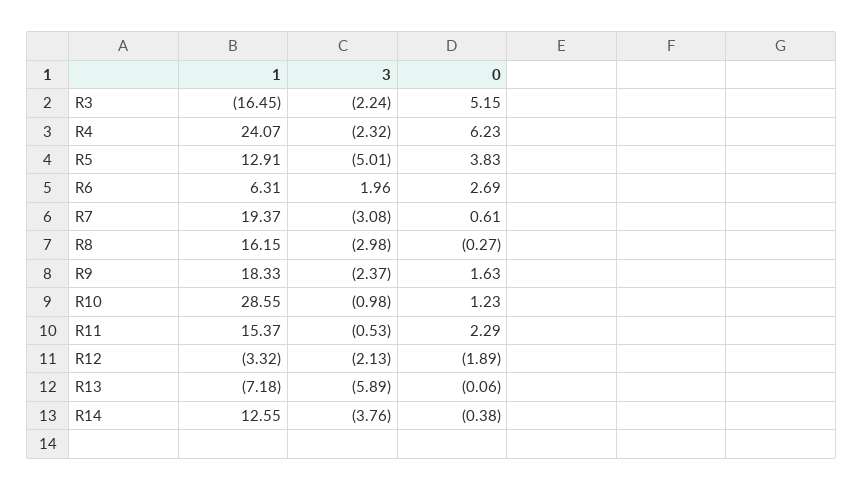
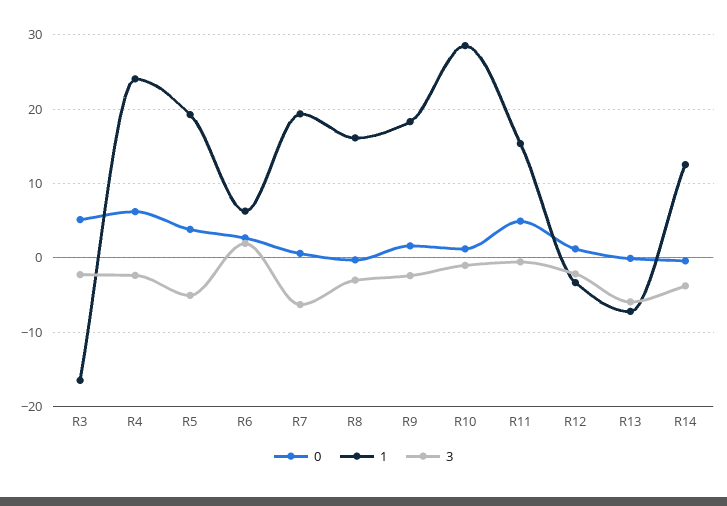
1, R5: 12.91 -> 19
3, R7: -3.08 -> -6
0, R11: 2.29 -> 5
0, R12: -1.89 -> 1

